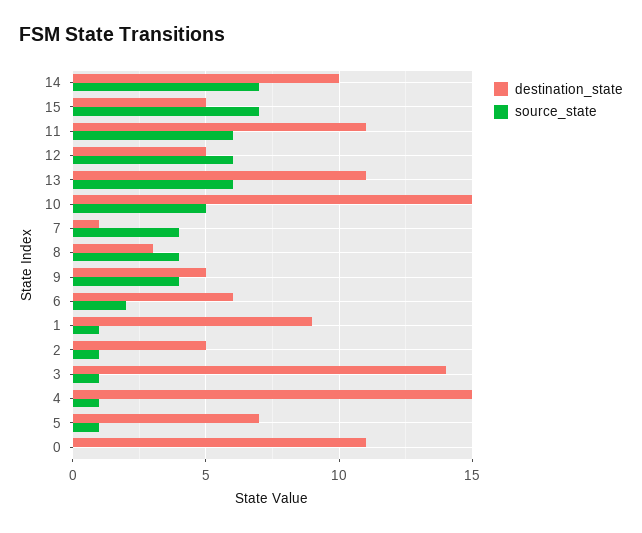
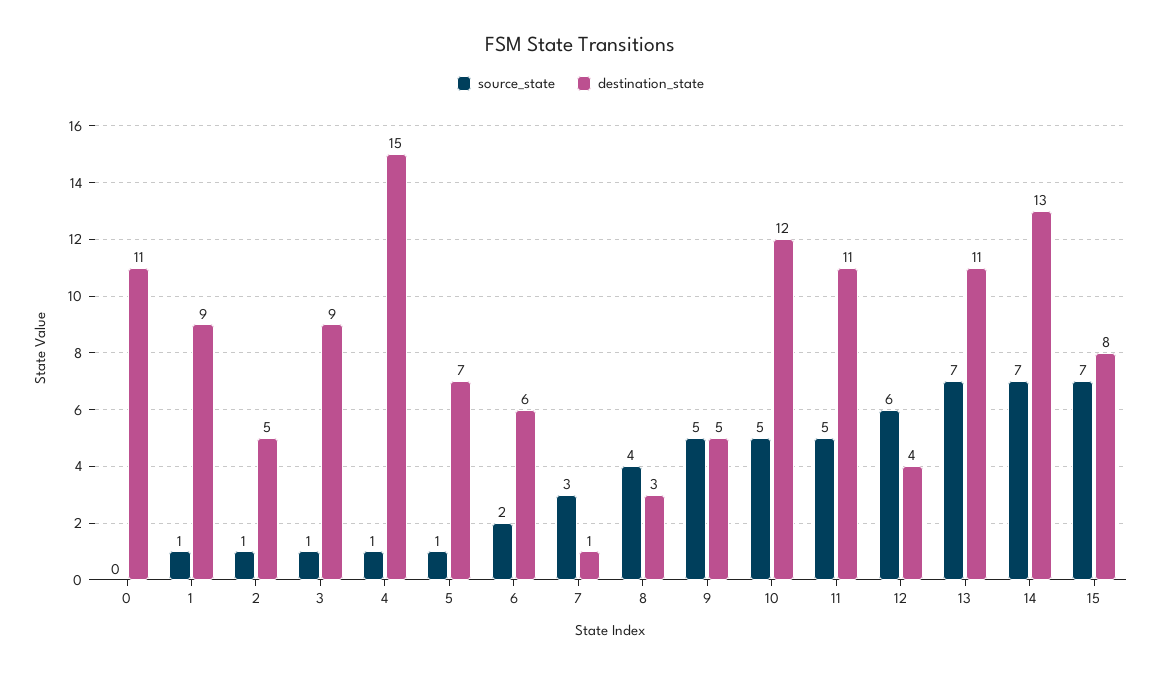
destination_state, 14: 10 -> 13
destination_state, 15: 5 -> 8
source_state, 11: 6 -> 5
destination_state, 12: 5 -> 4
source_state, 13: 6 -> 7
destination_state, 10: 15 -> 12
source_state, 7: 4 -> 3
source_state, 9: 4 -> 5
destination_state, 3: 14 -> 9

